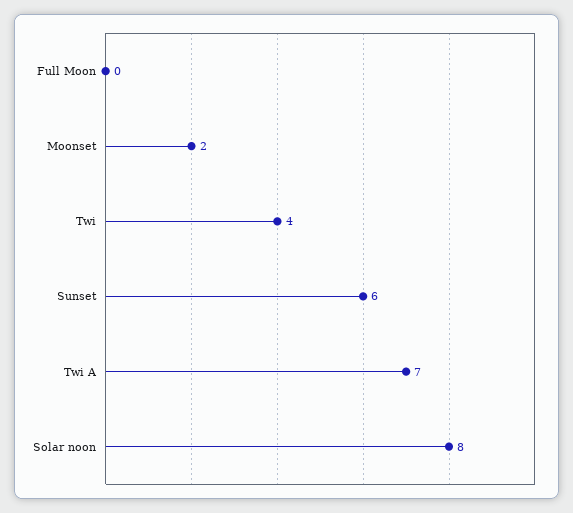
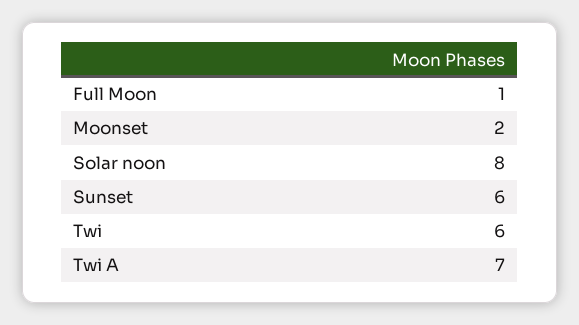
Full Moon: 0 -> 1
Twi: 4 -> 6

